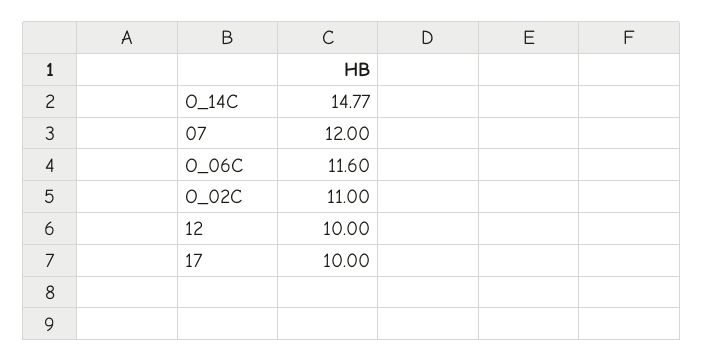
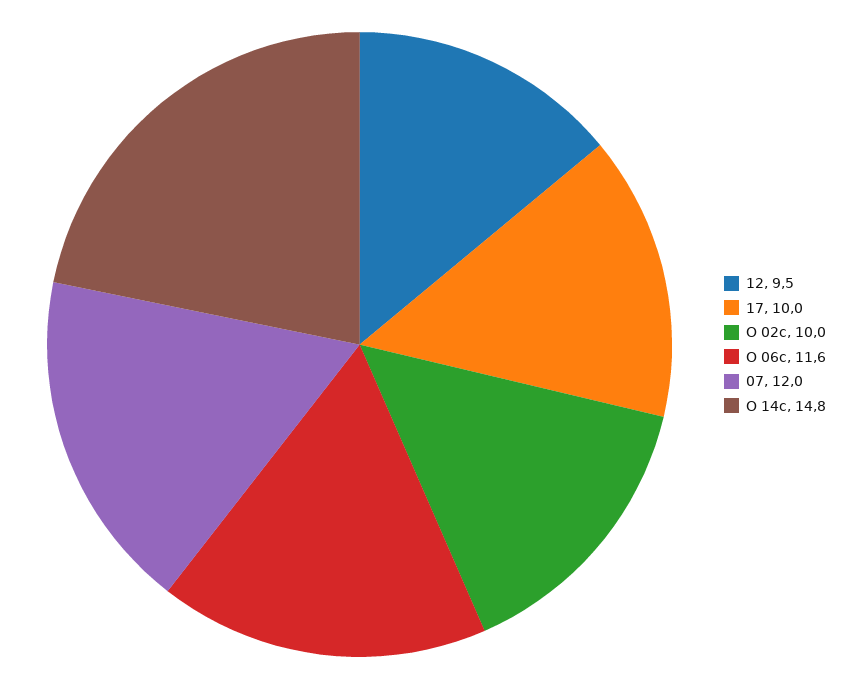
O_02C: 11 -> 10
12: 10 -> 9.5

